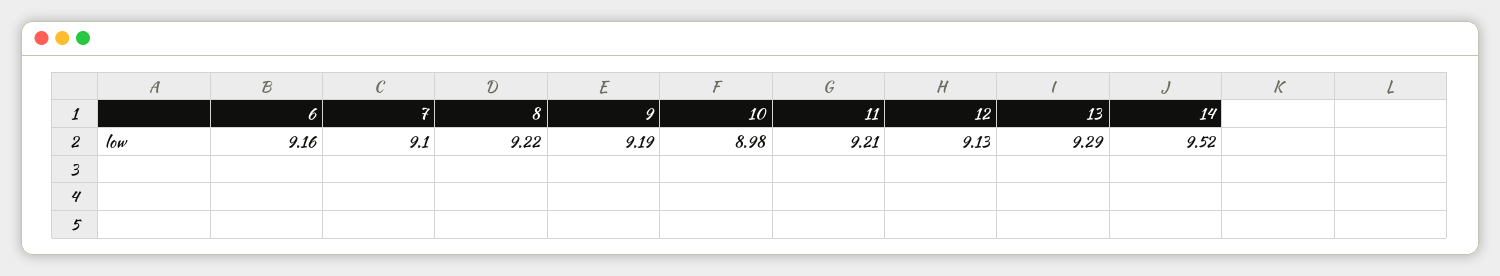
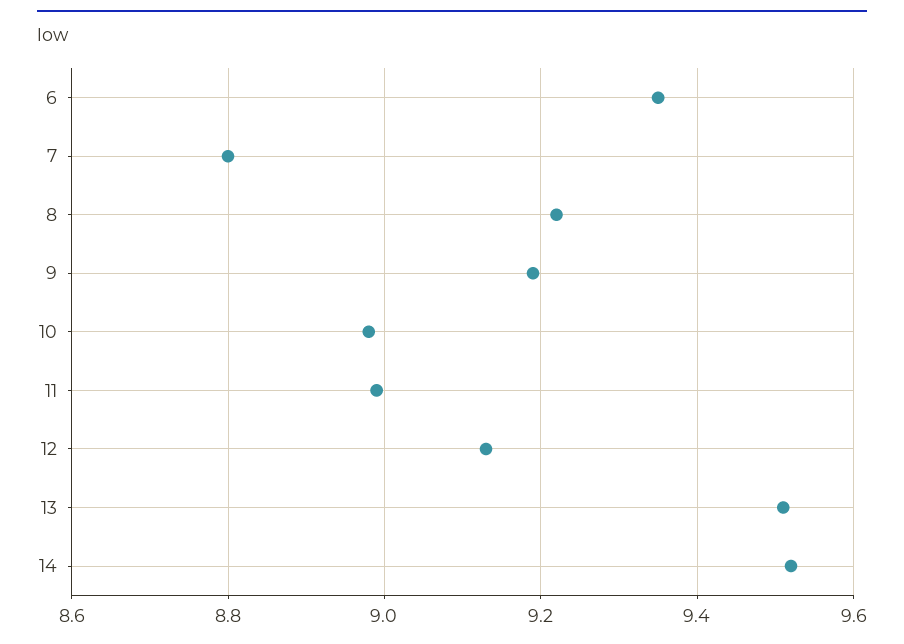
6: 9.16 -> 9.35
7: 9.1 -> 8.8
11: 9.21 -> 9
13: 9.29 -> 9.5

